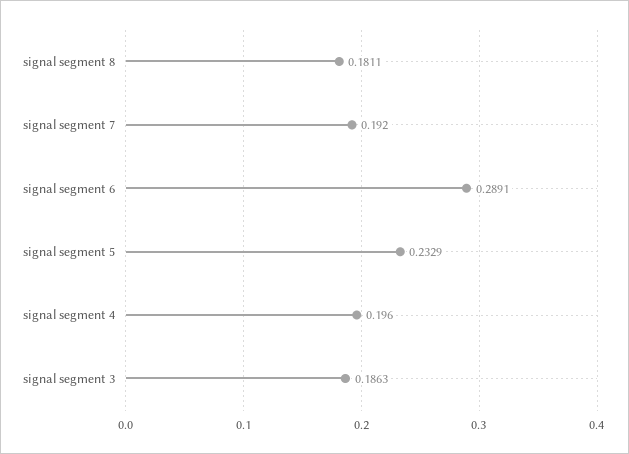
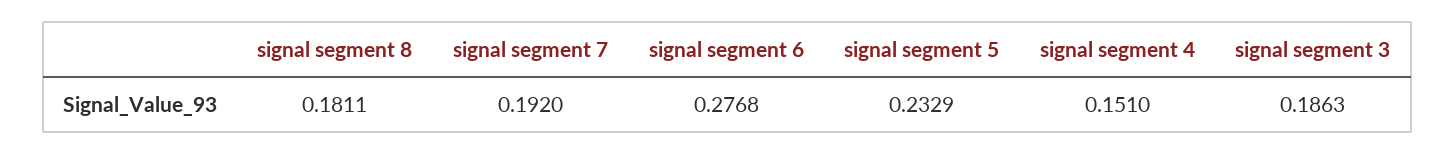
signal segment 6: 0.2891 -> 0.2768
signal segment 4: 0.196 -> 0.151

